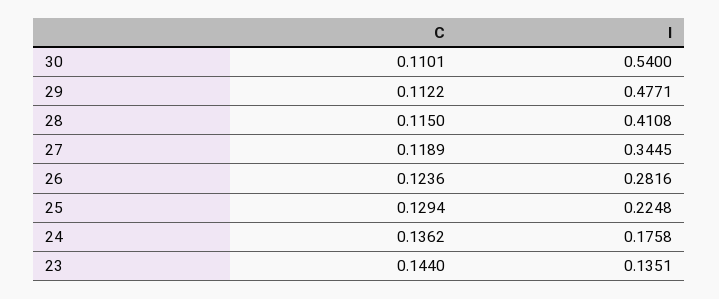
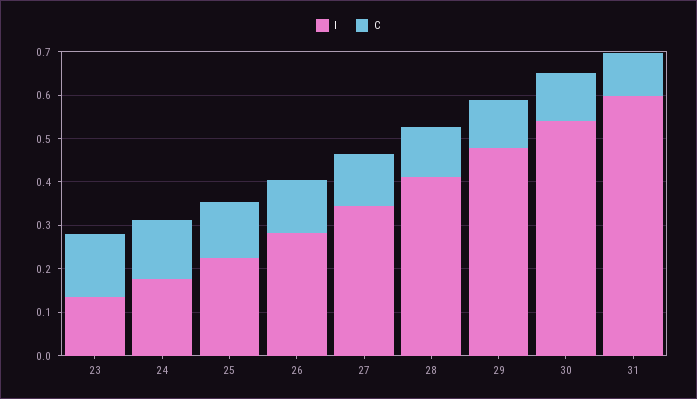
I, 31: none -> 0.6
C, 31: none -> 0.1

